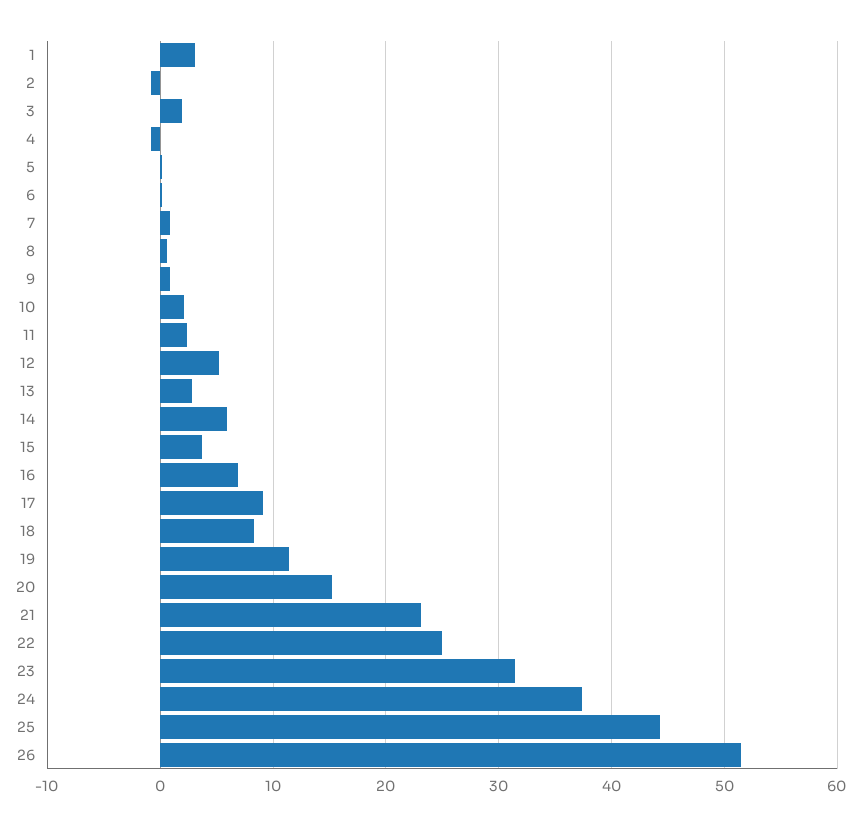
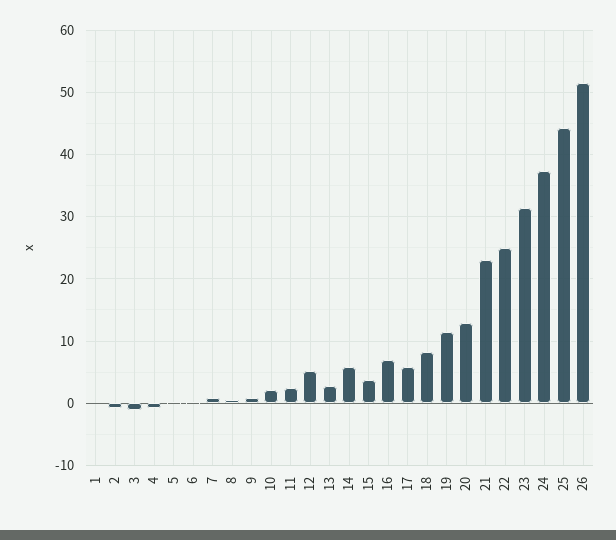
1: 3 -> 0
3: 2 -> -1
17: 9 -> 6
20: 15 -> 13

